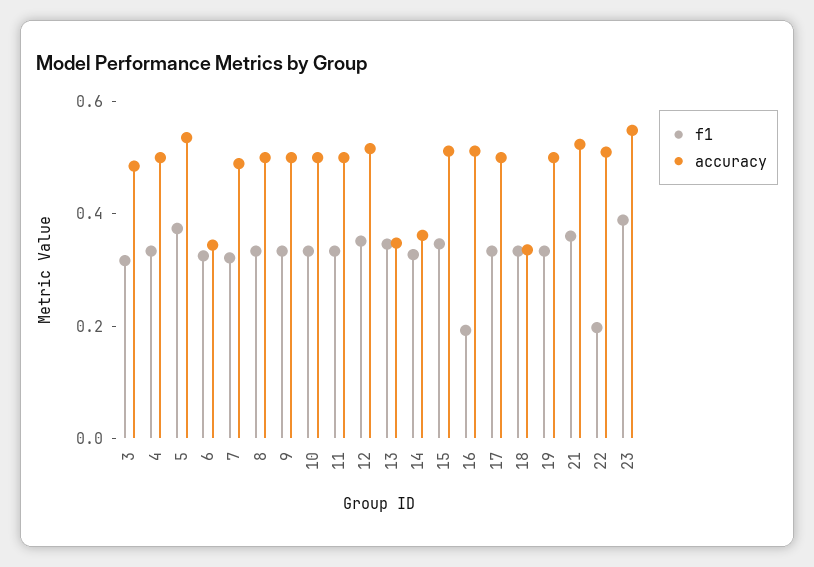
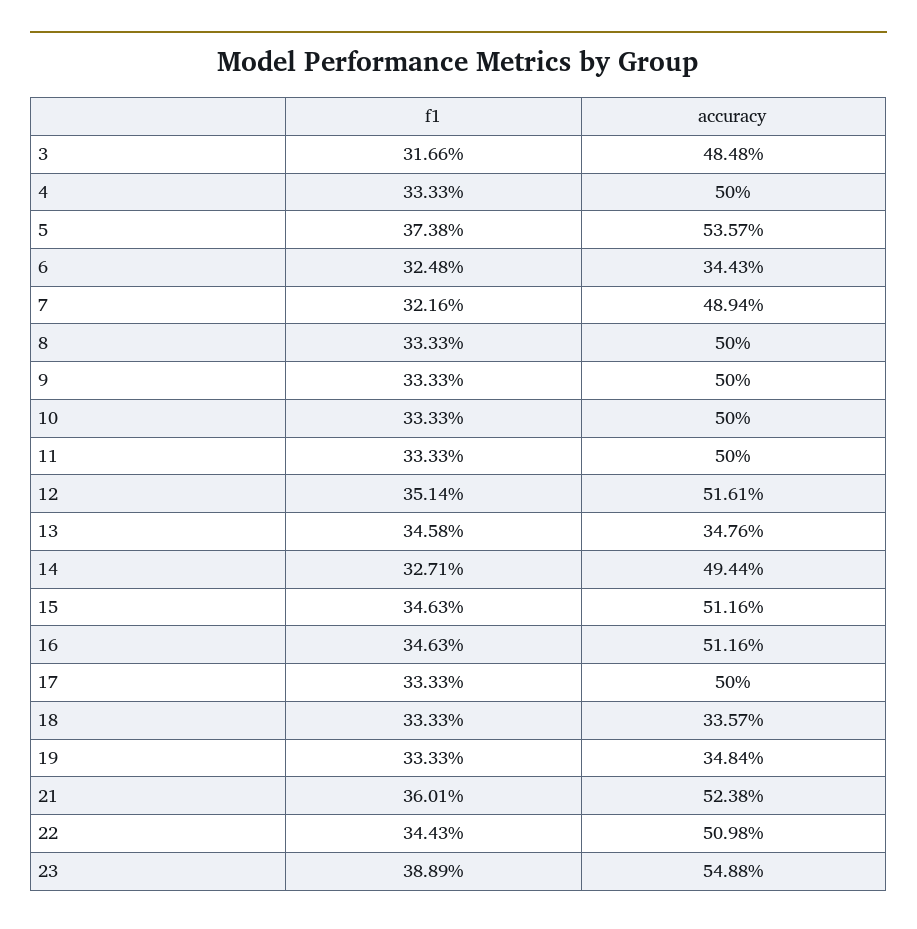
accuracy, 14: 0.35 -> 0.4944
f1, 16: 0.2 -> 0.3463
accuracy, 19: 0.5 -> 0.3484
f1, 22: 0.2 -> 0.3443

